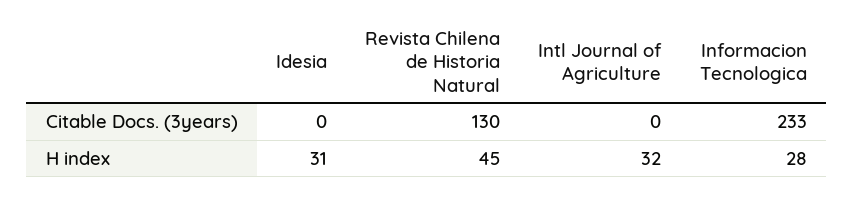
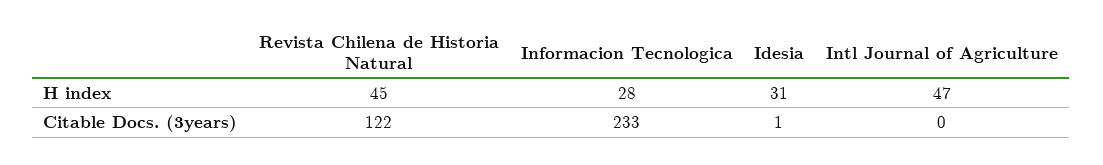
Idesia, Citable Docs. (3years): 0 -> 1
Revista Chilena de Historia Natural, Citable Docs. (3years): 130 -> 122
Intl Journal of Agriculture, H index: 32 -> 47

